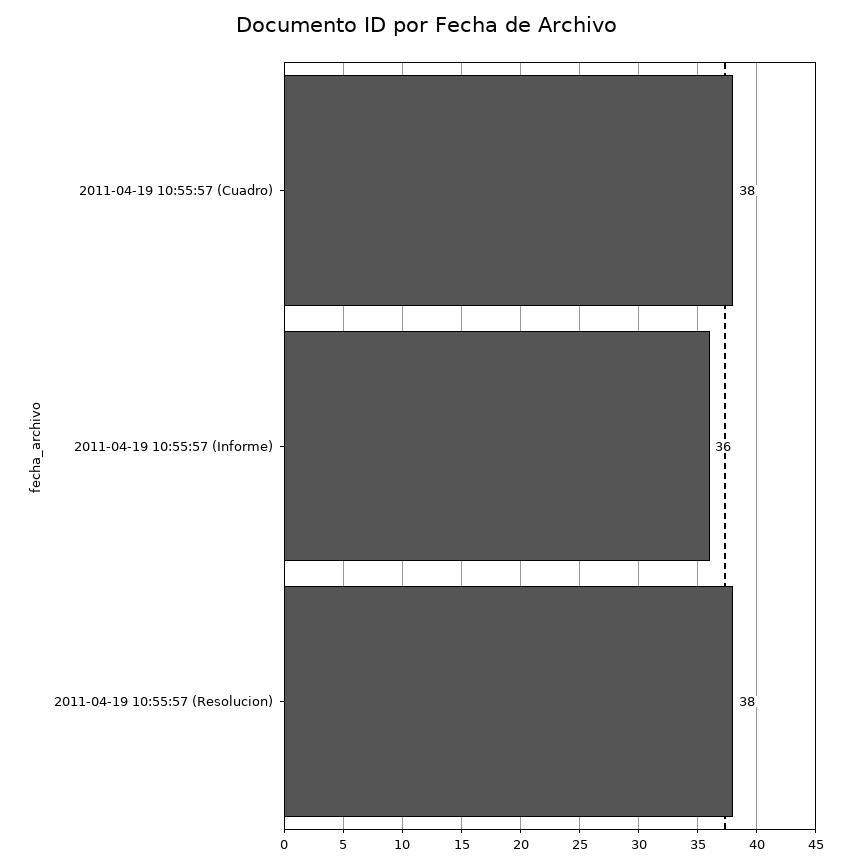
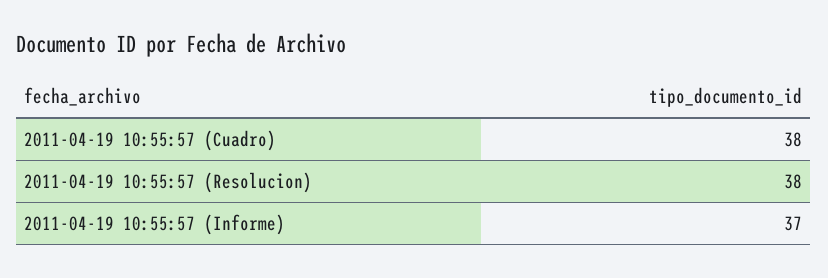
2011-04-19 10:55:57 (Informe): 36 -> 37

